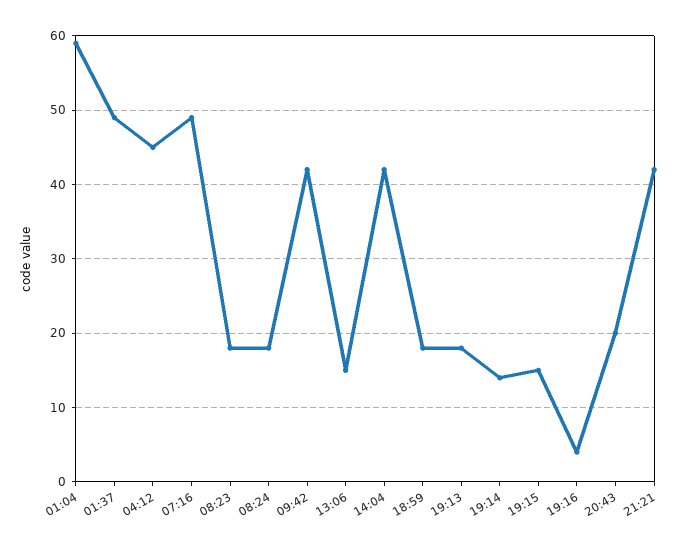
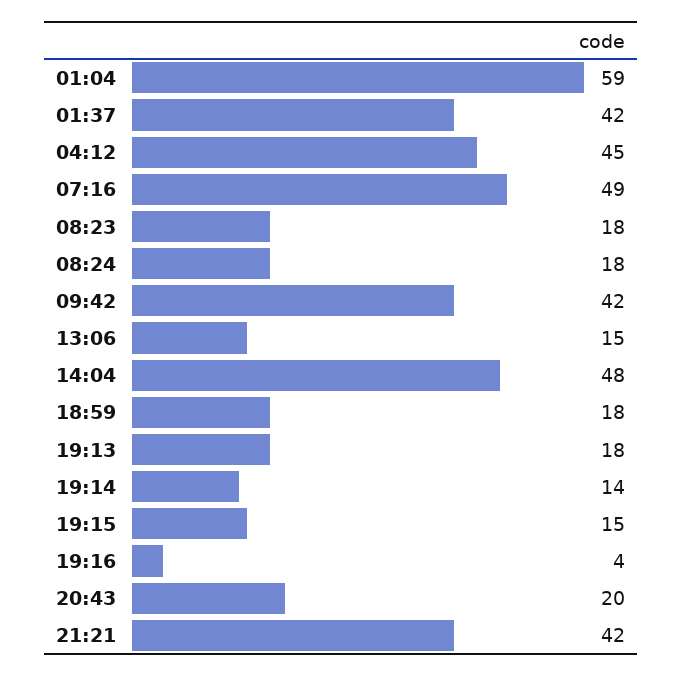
01:37: 49 -> 42
14:04: 42 -> 48

